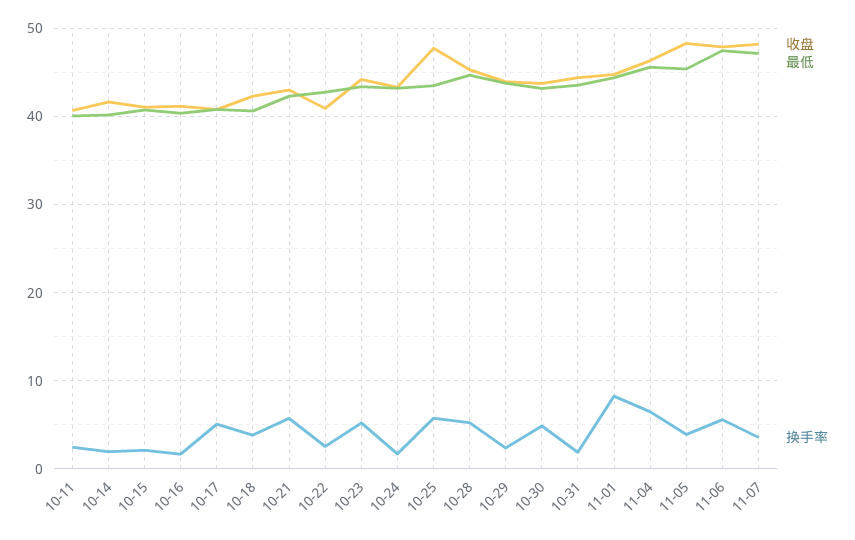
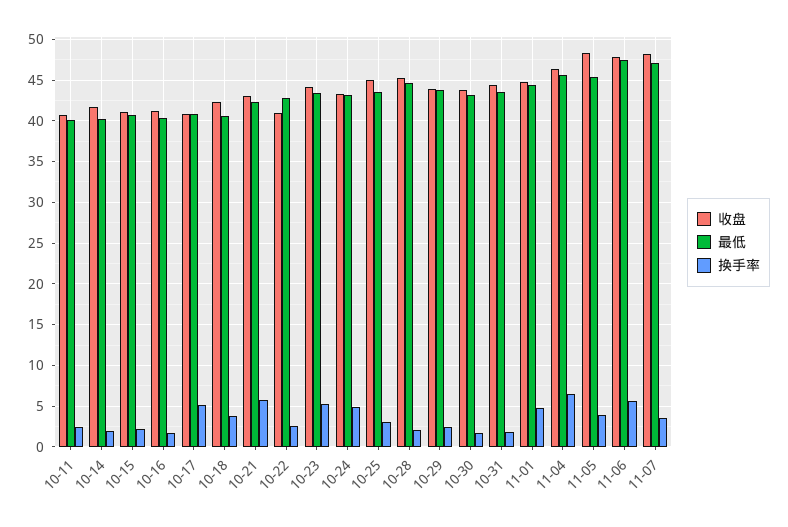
换手率, 10-24: 2 -> 5
收盘, 10-25: 48 -> 45
换手率, 10-25: 6 -> 3
换手率, 10-28: 5 -> 2
换手率, 10-30: 5 -> 2
换手率, 11-01: 8 -> 5

